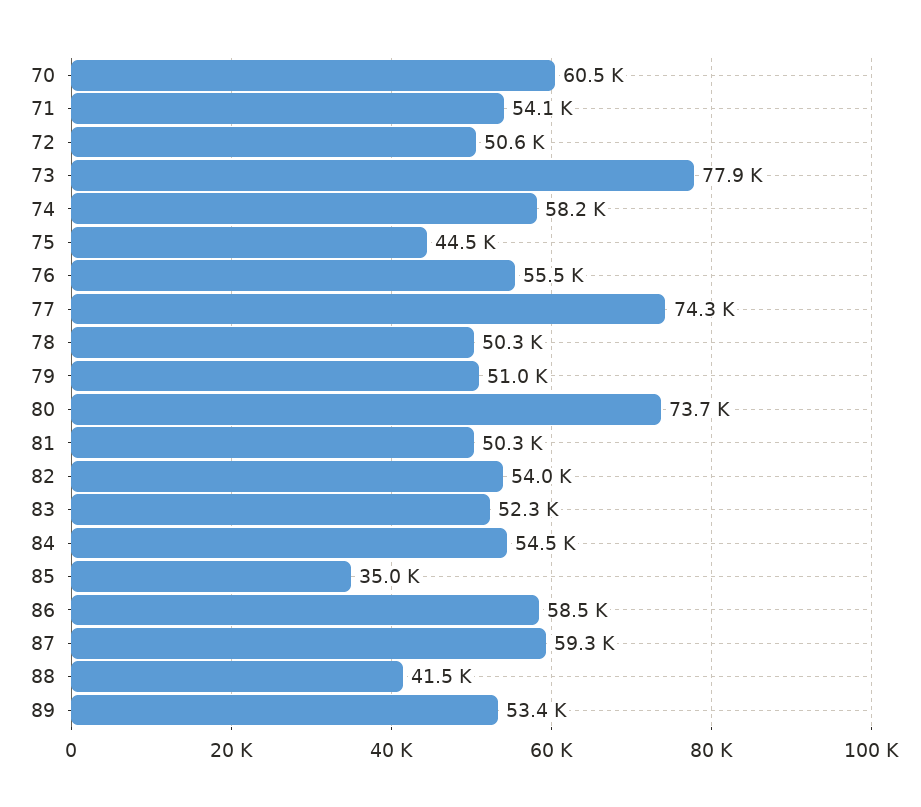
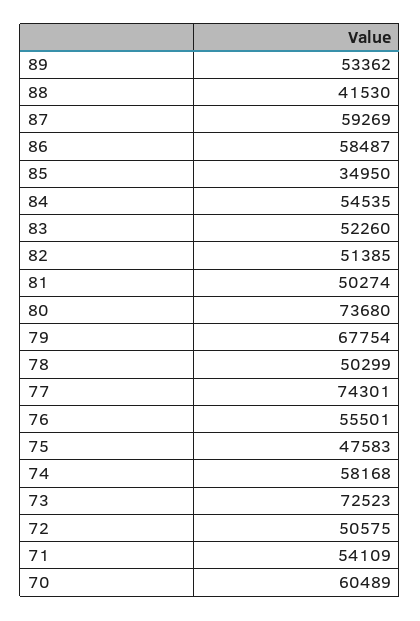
73: 77900 -> 72523
75: 44500 -> 47583
79: 51000 -> 67754
82: 54000 -> 51385

